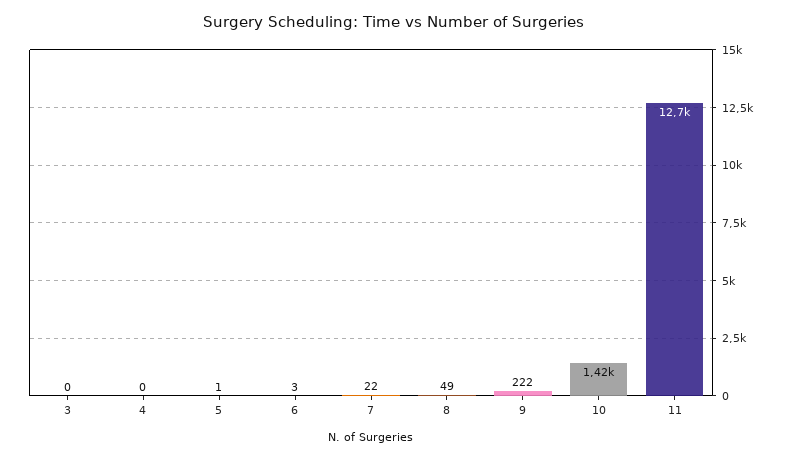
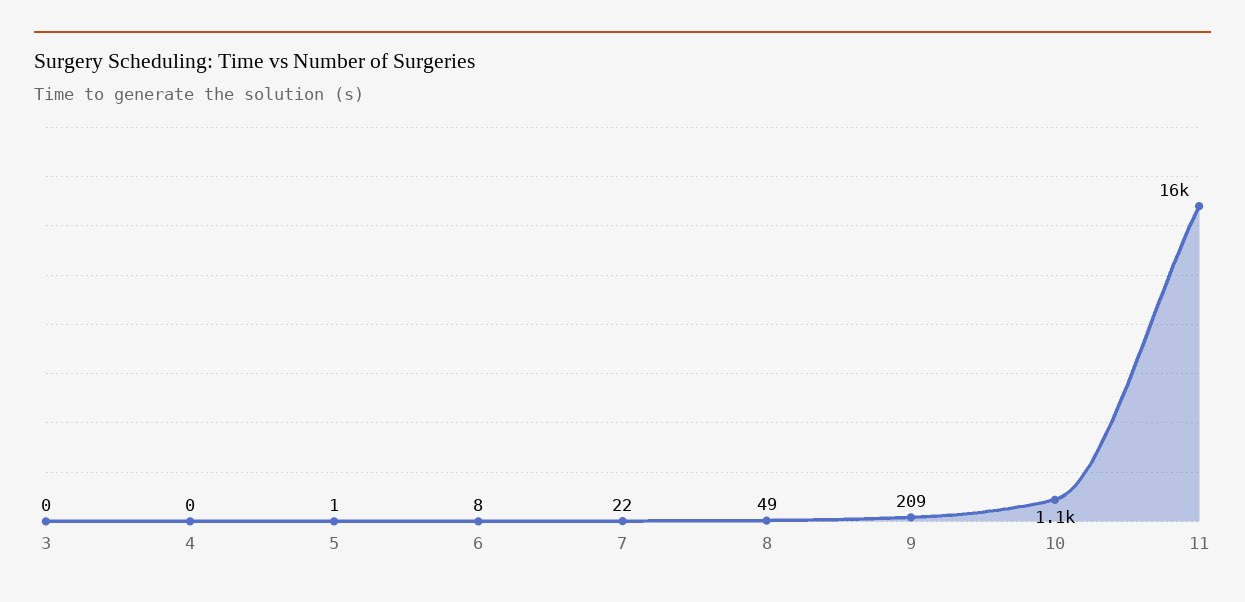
6: 3 -> 8
9: 222 -> 209
10: 1420 -> 1100
11: 12700 -> 16000

